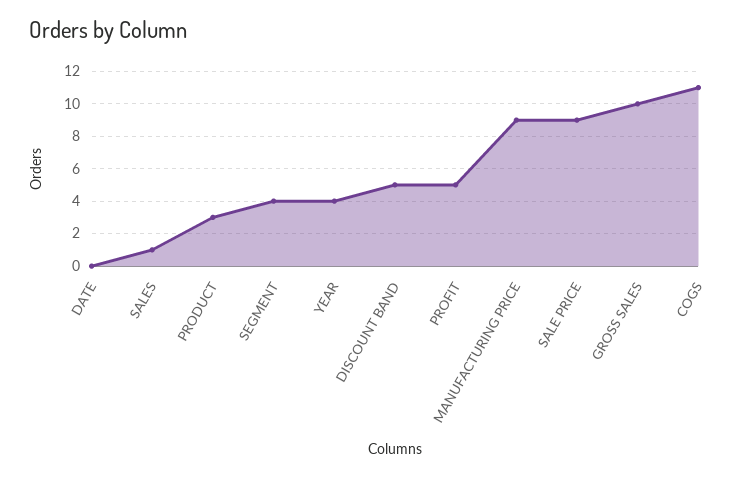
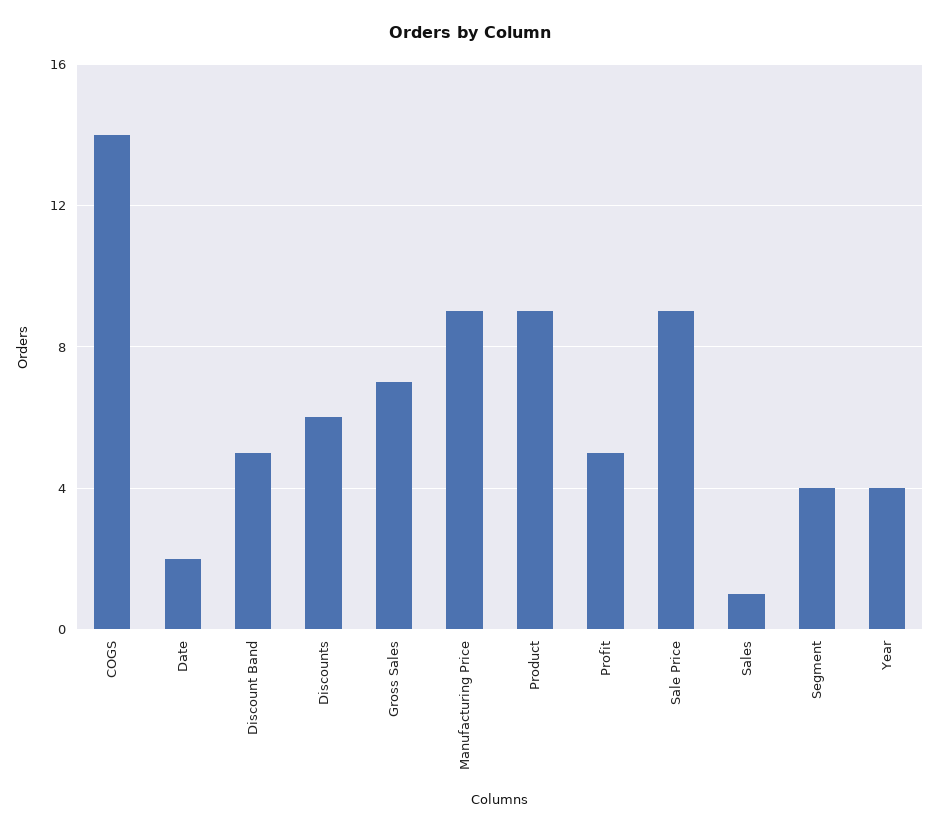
DATE: 0 -> 2
PRODUCT: 3 -> 9
GROSS SALES: 10 -> 7
COGS: 11 -> 14
Discounts: none -> 6

